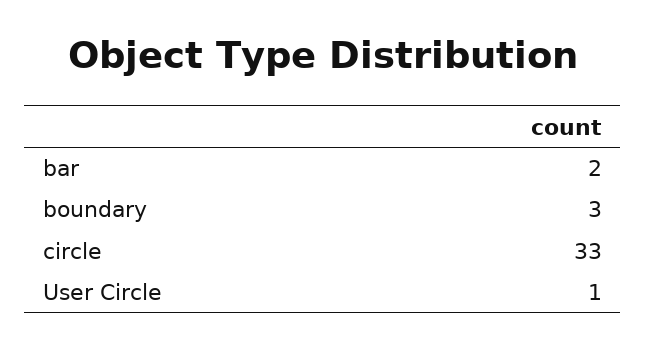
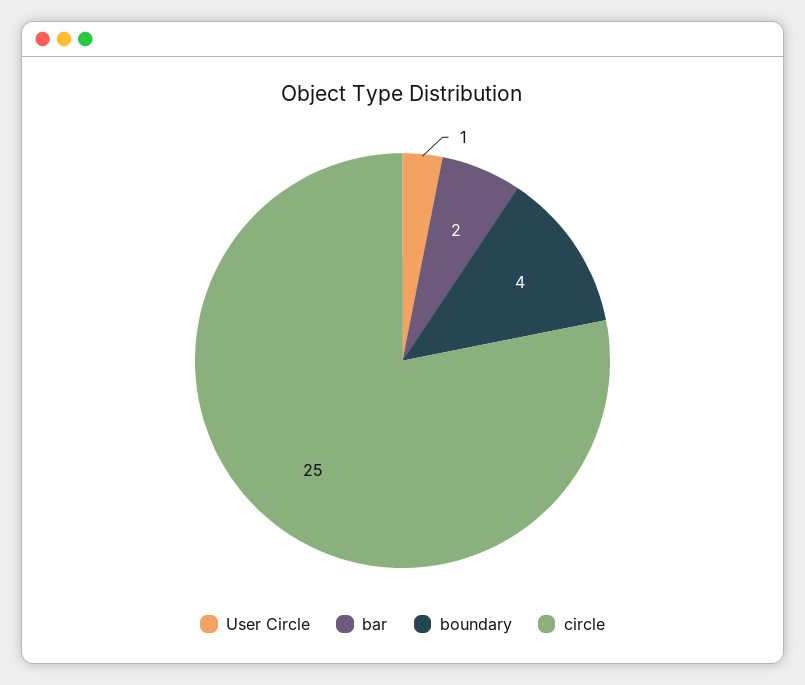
boundary: 3 -> 4
circle: 33 -> 25

